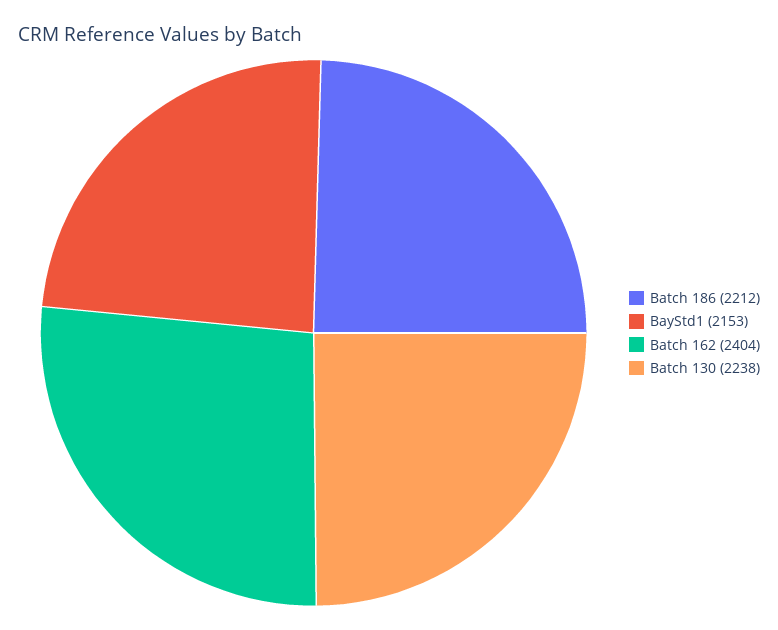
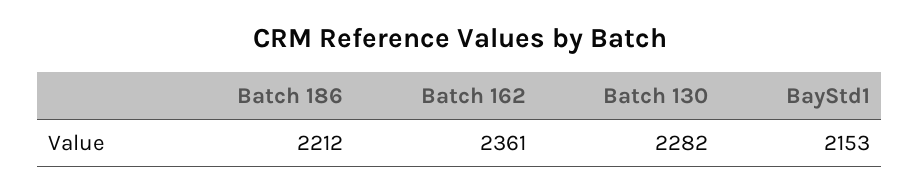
Batch 162: 2404 -> 2361
Batch 130: 2238 -> 2282

